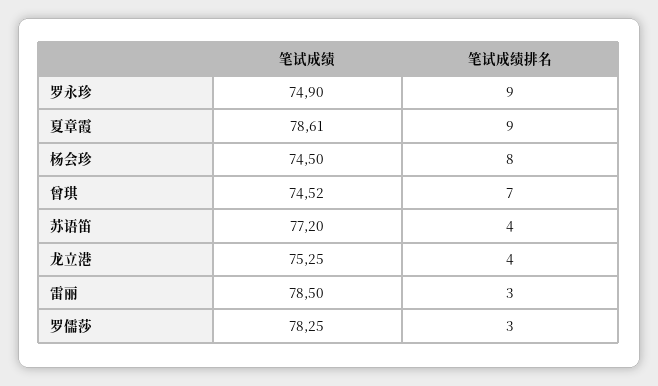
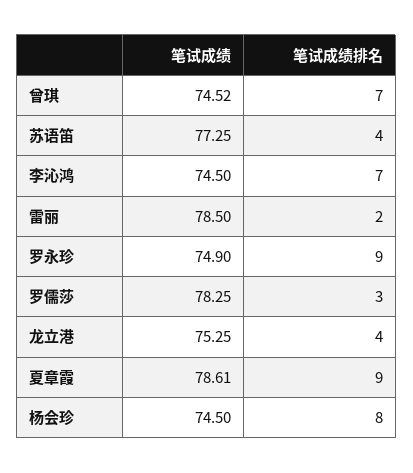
笔试成绩, 苏语笛: 77.2 -> 77.25
笔试成绩排名, 雷丽: 3 -> 2
笔试成绩, 李沁鸿: none -> 74.5
笔试成绩排名, 李沁鸿: none -> 7

